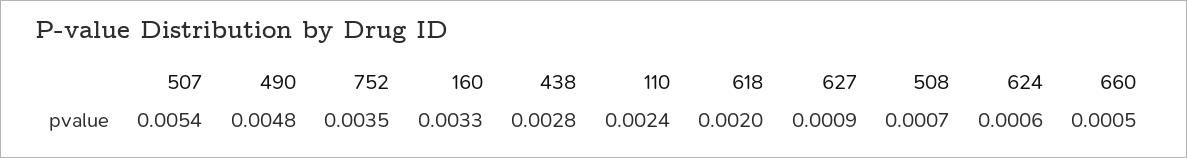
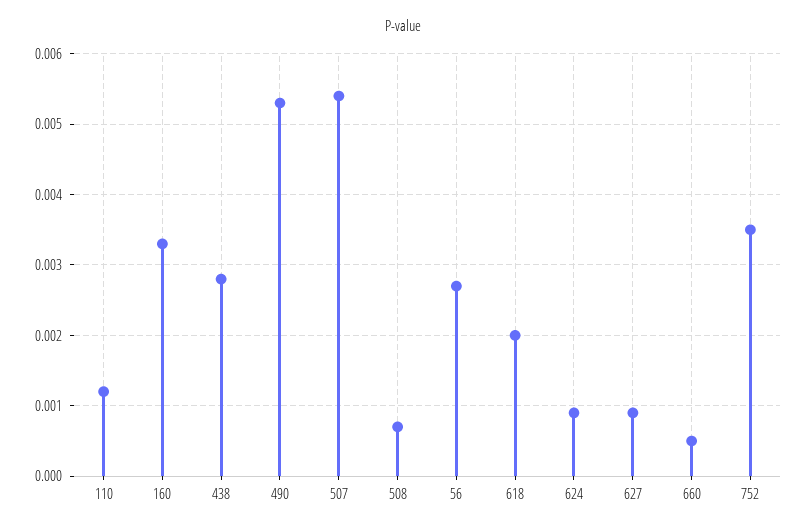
490: 0.0048 -> 0.0053
110: 0.0024 -> 0.0012
624: 0.0006 -> 0.0009
56: none -> 0.0027

